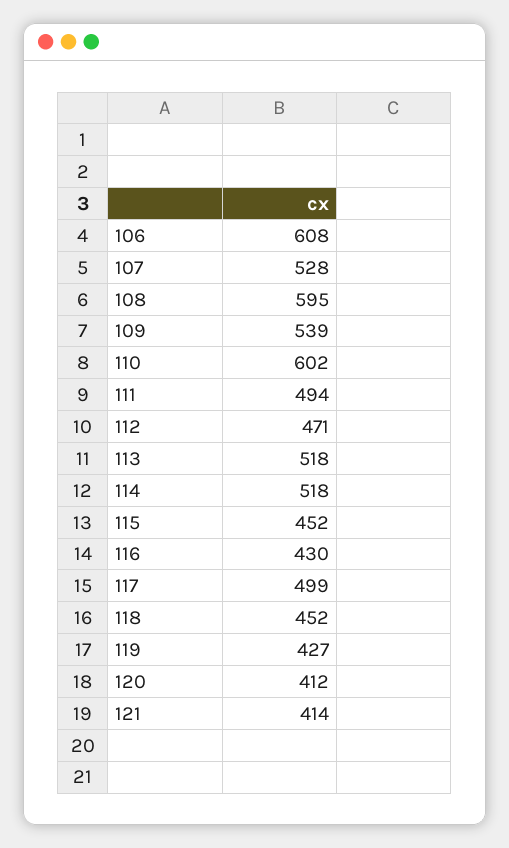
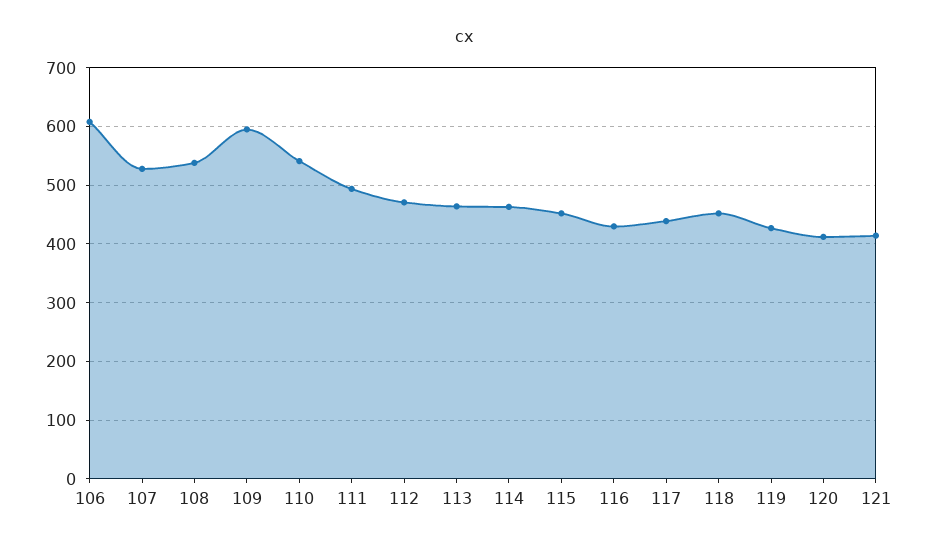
108: 595 -> 540
109: 539 -> 600
110: 602 -> 540
113: 518 -> 460
114: 518 -> 460
117: 499 -> 440

